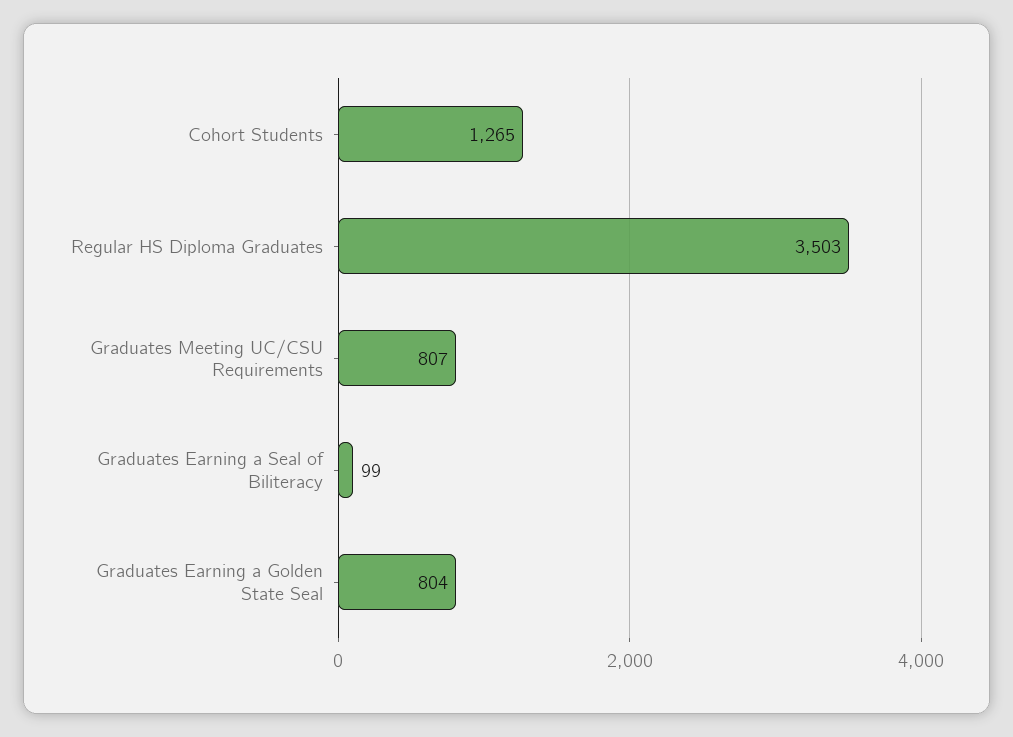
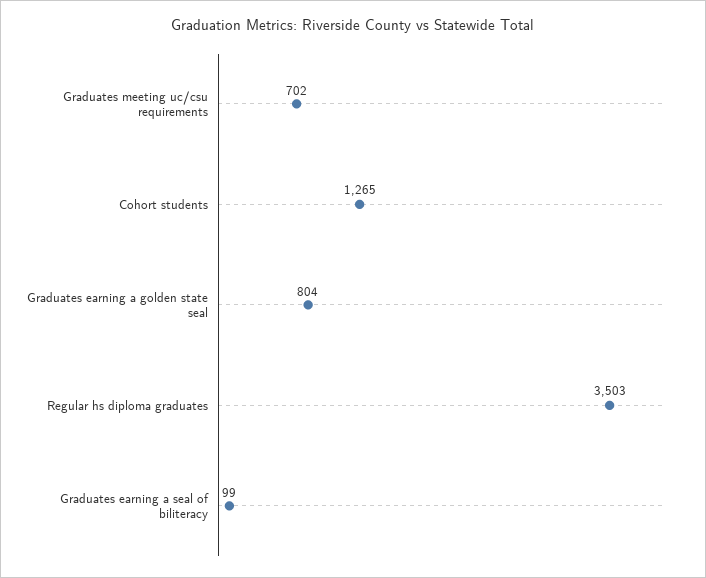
Graduates Meeting UC/CSU Requirements: 807 -> 702

